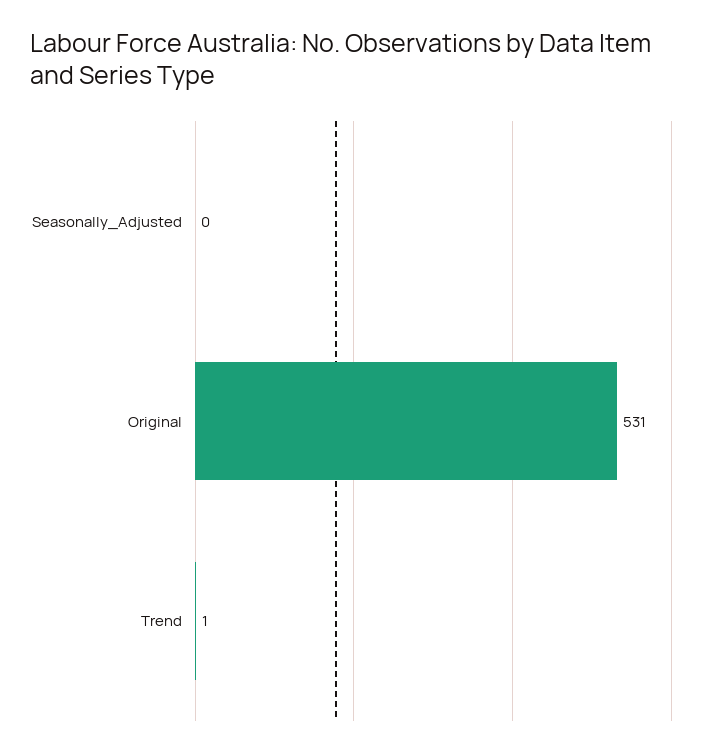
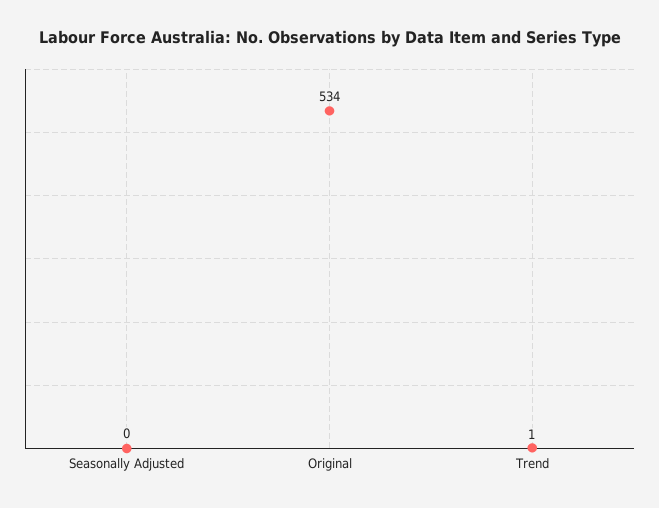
Original: 531 -> 534

